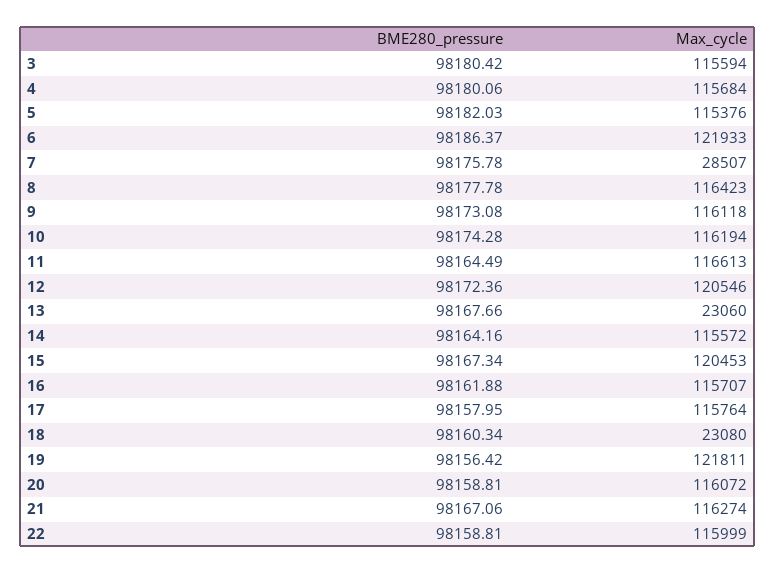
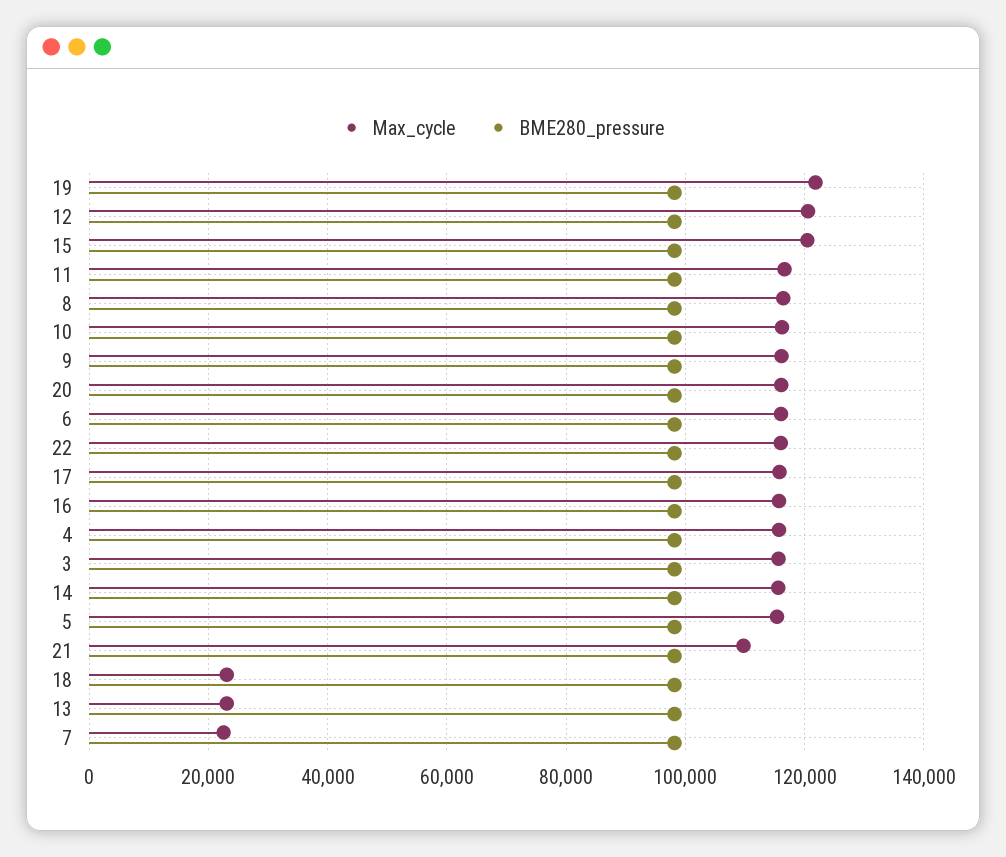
Max_cycle, 6: 121933 -> 116000
Max_cycle, 7: 28507 -> 22000
Max_cycle, 21: 116274 -> 110000

